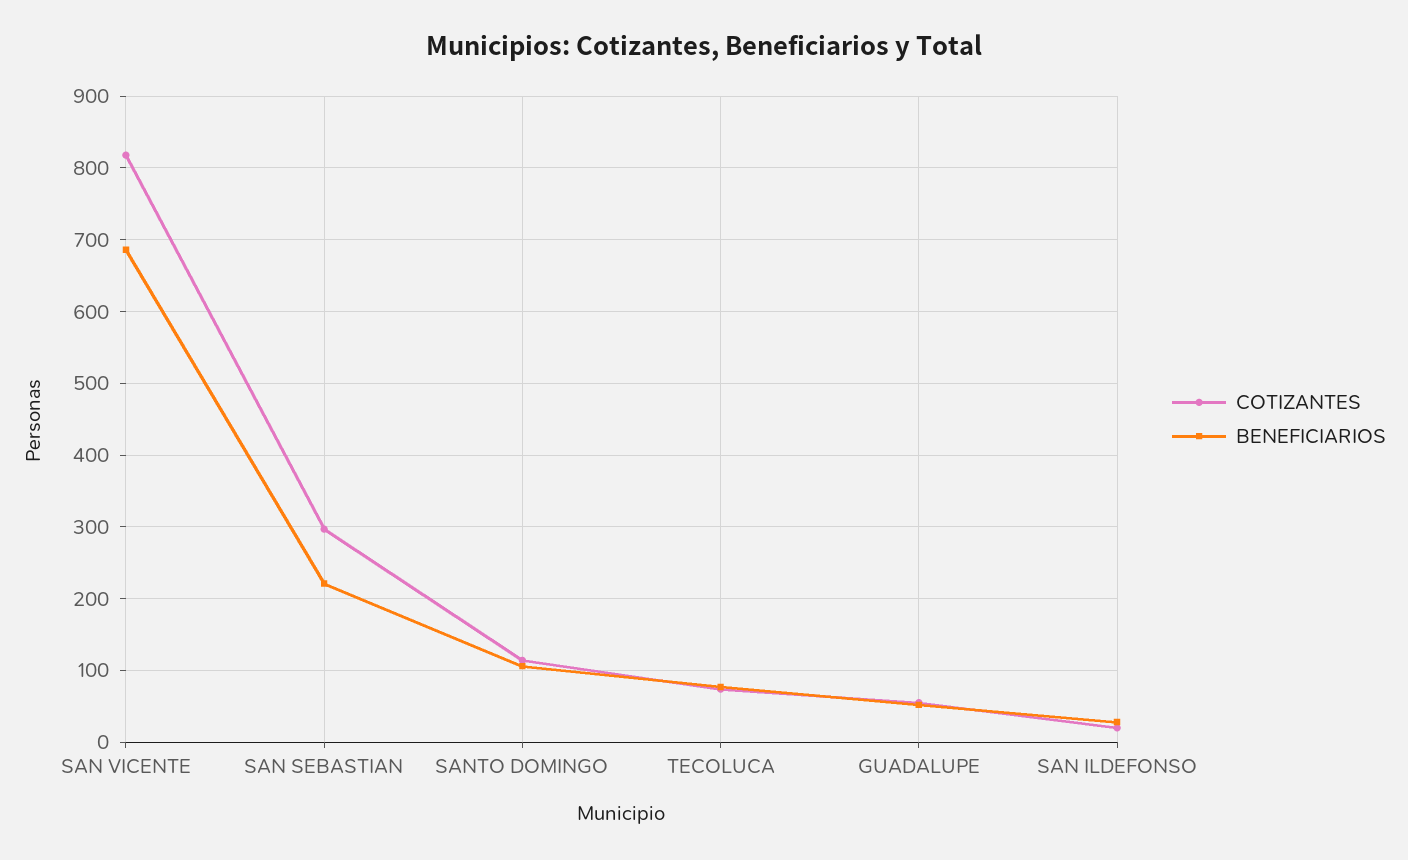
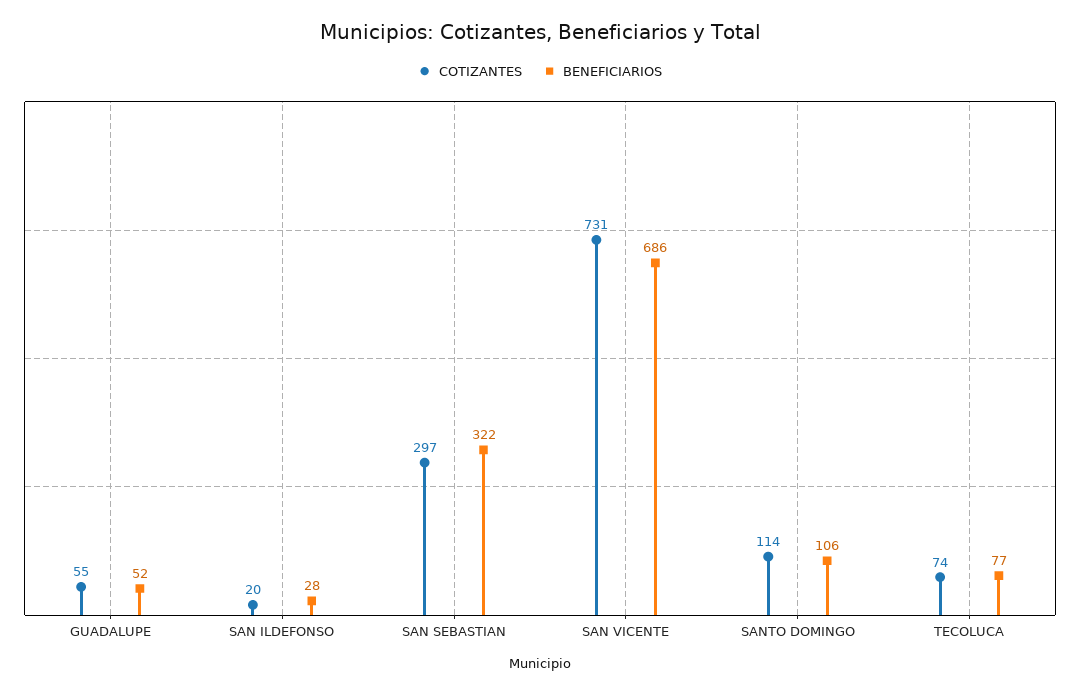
COTIZANTES, SAN VICENTE: 820 -> 731
BENEFICIARIOS, SAN SEBASTIAN: 220 -> 322

